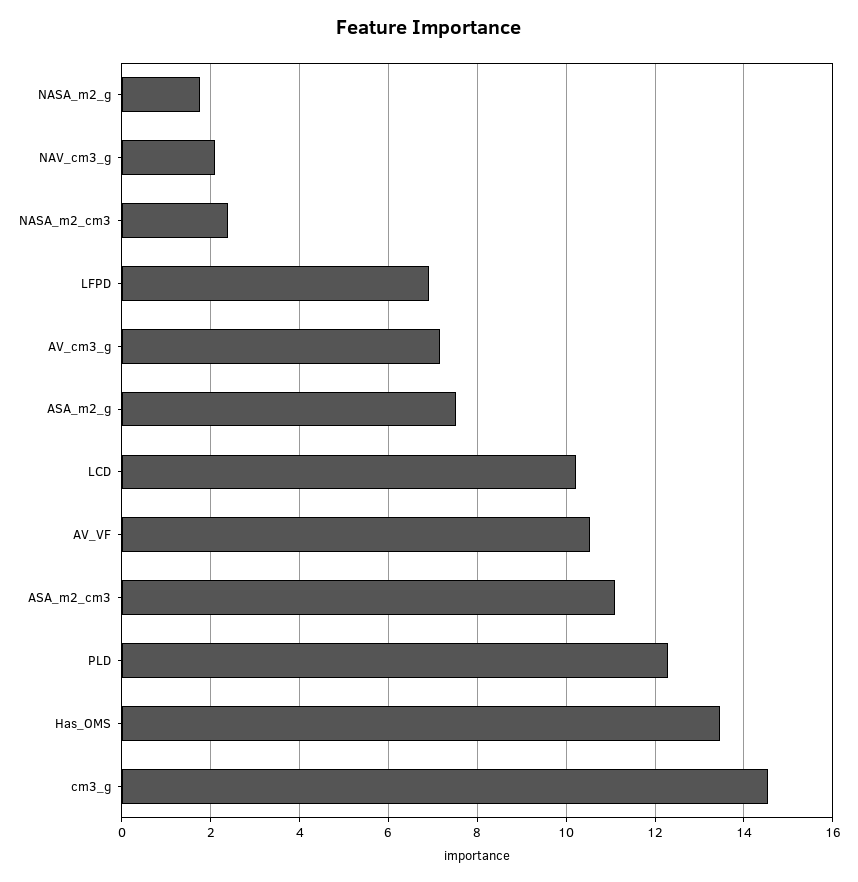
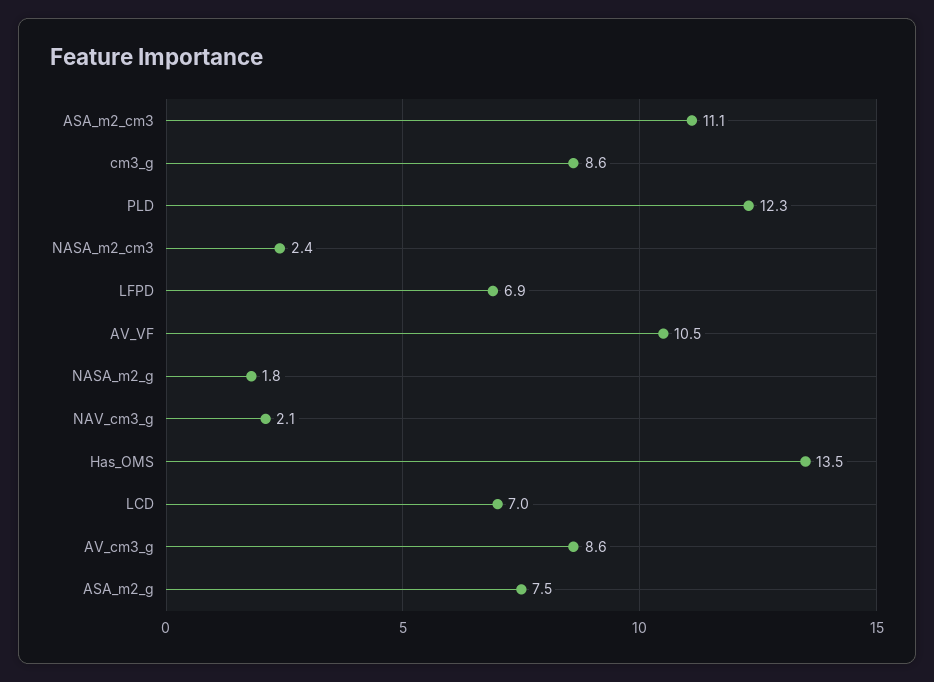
AV_cm3_g: 7.2 -> 8.6
LCD: 10.2 -> 7
cm3_g: 14.6 -> 8.6

